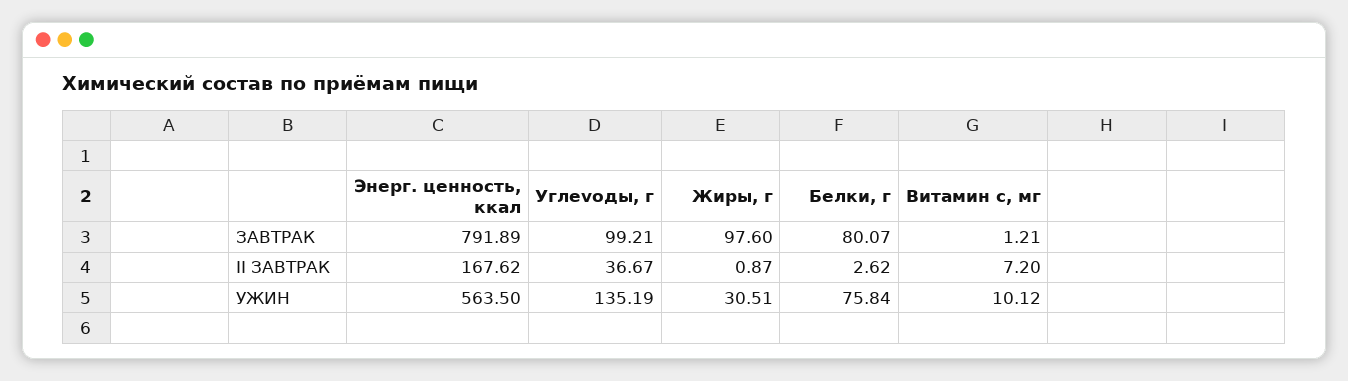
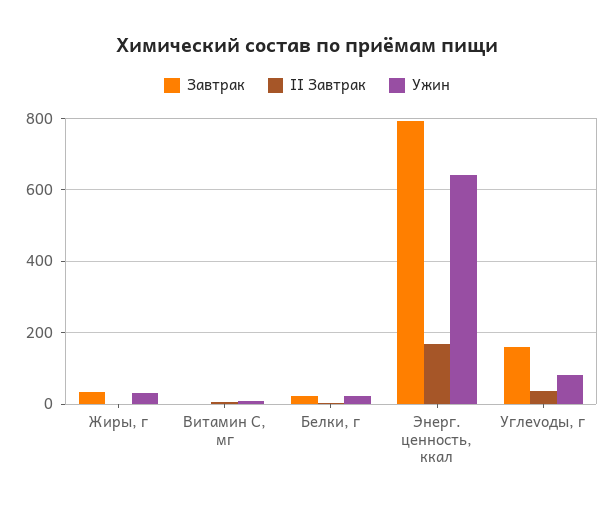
ЗАВТРАК, Углevoды, г: 99.21 -> 160
ЗАВТРАК, Жиры, г: 97.6 -> 40
ЗАВТРАК, Белки, г: 80.07 -> 20
УЖИН, Энерг. ценность, ккал: 563.5 -> 640
УЖИН, Углevoды, г: 135.19 -> 80
УЖИН, Белки, г: 75.84 -> 20

